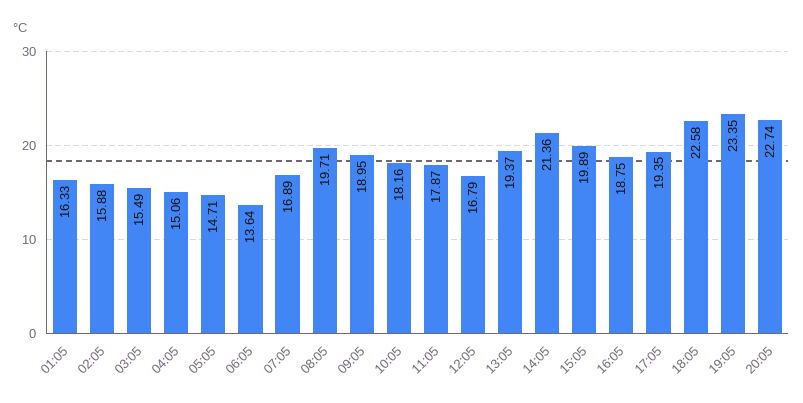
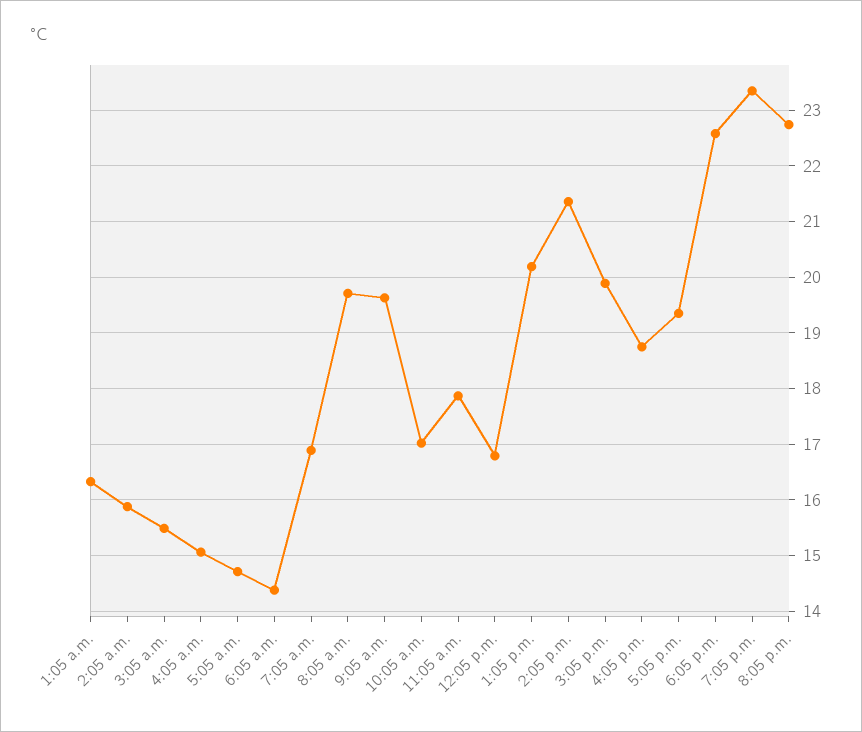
06:05: 13.64 -> 14.4
09:05: 18.95 -> 19.6
10:05: 18.16 -> 17
13:05: 19.37 -> 20.2

